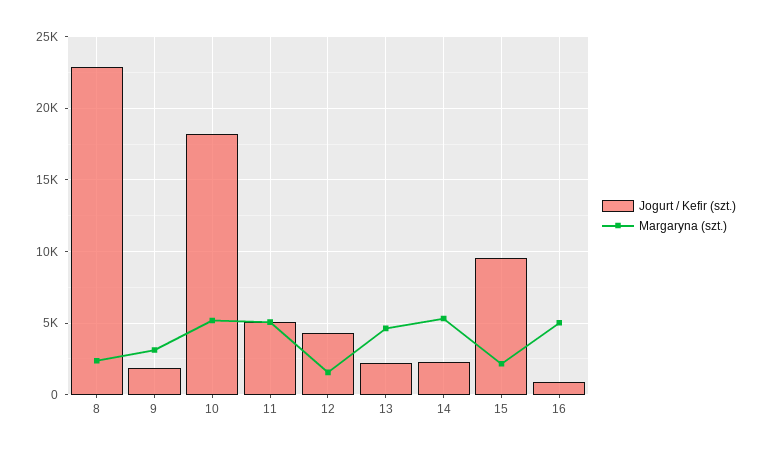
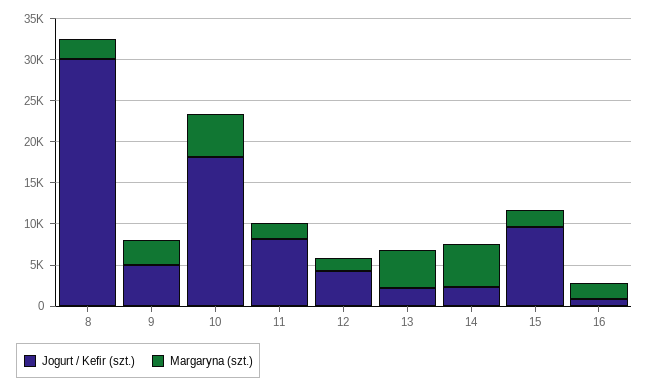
Jogurt / Kefir (szt.), 8: 23000 -> 30000
Jogurt / Kefir (szt.), 9: 2000 -> 5000
Jogurt / Kefir (szt.), 11: 5000 -> 8000
Margaryna (szt.), 11: 5000 -> 2000
Margaryna (szt.), 16: 5000 -> 2000

